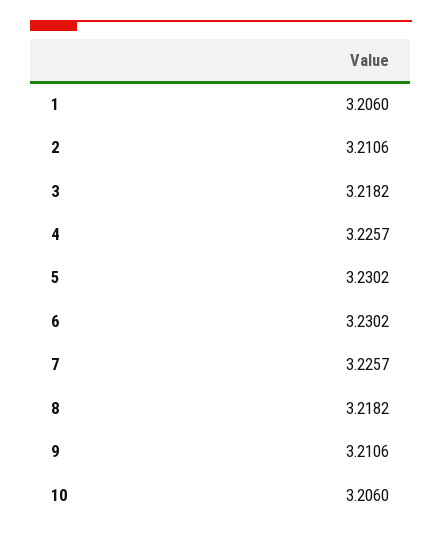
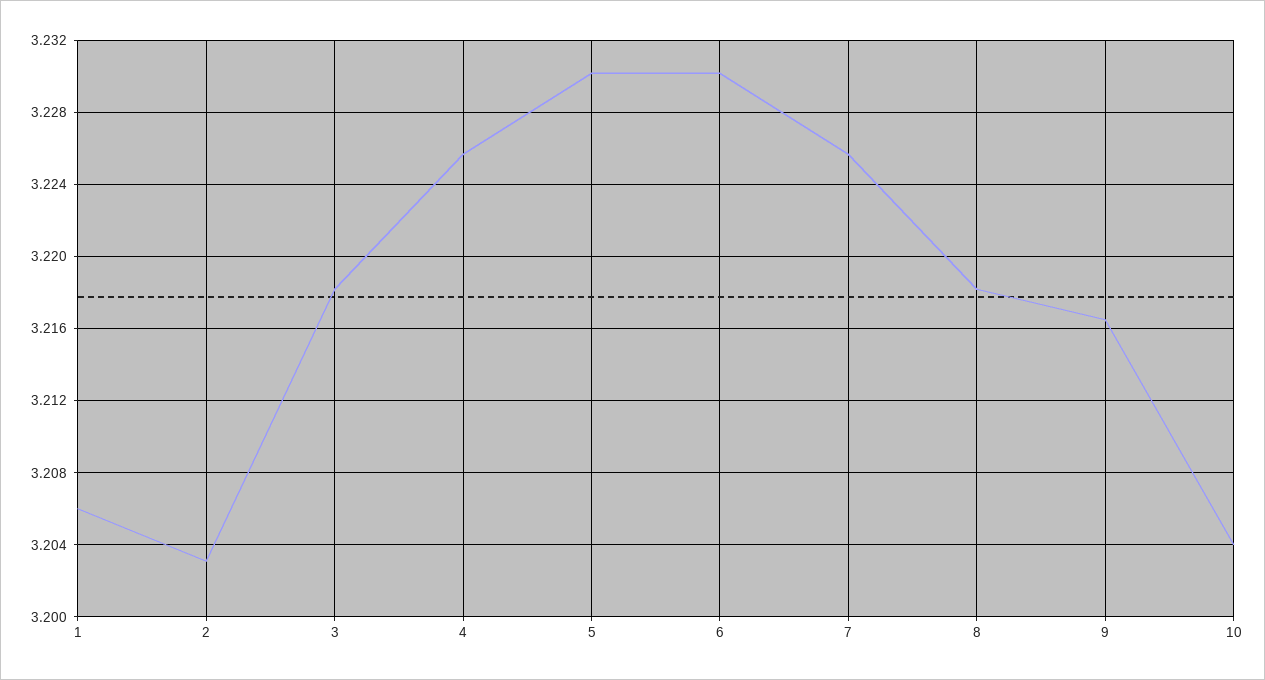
2: 3.2106 -> 3.203
9: 3.2106 -> 3.2165
10: 3.206 -> 3.204

